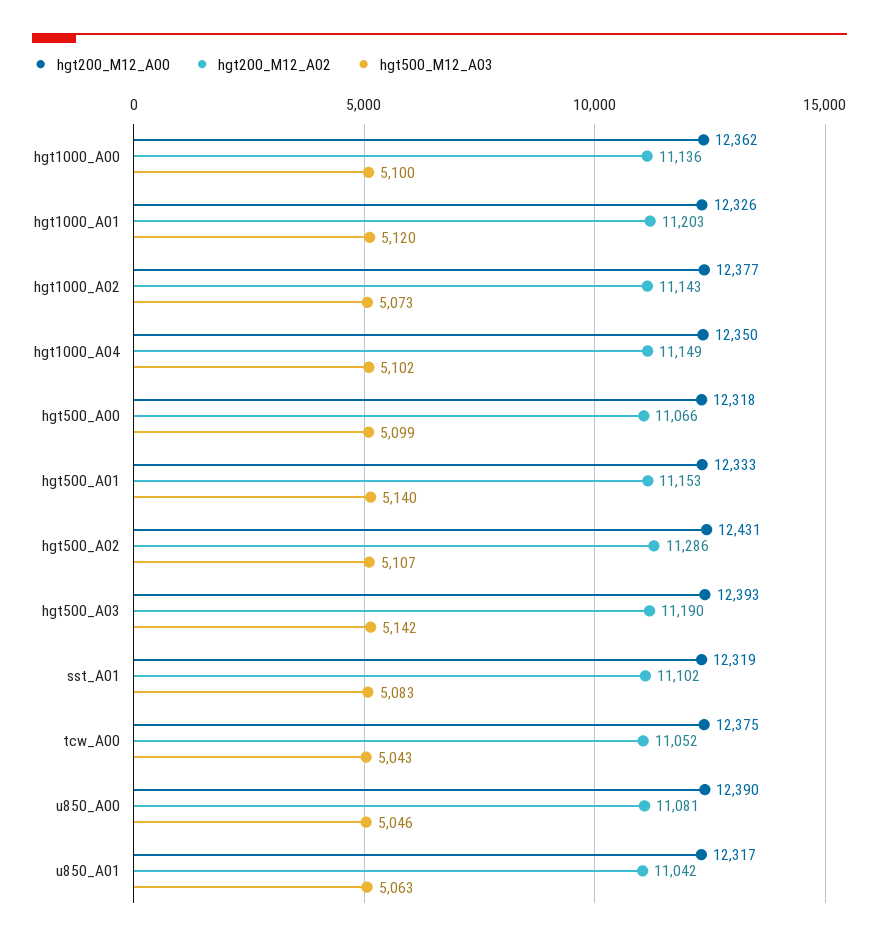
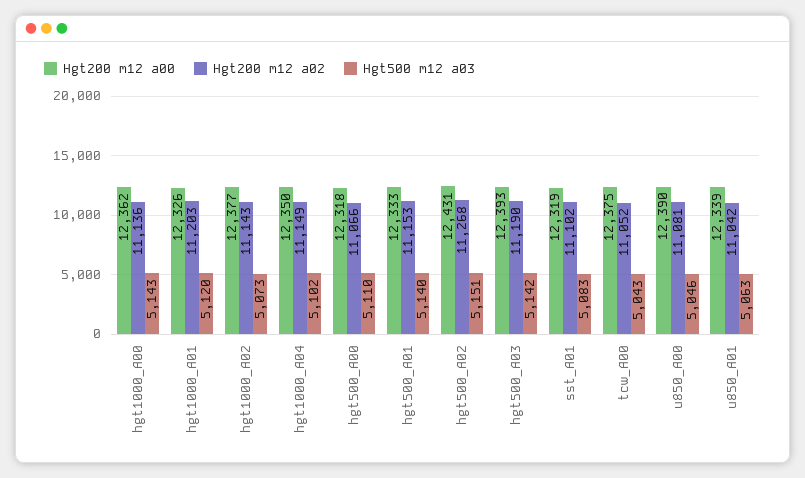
hgt500_M12_A03, hgt1000_A00: 5100 -> 5143
hgt500_M12_A03, hgt500_A00: 5099 -> 5110
hgt200_M12_A02, hgt500_A02: 11286 -> 11268
hgt500_M12_A03, hgt500_A02: 5107 -> 5151
hgt200_M12_A00, u850_A01: 12317 -> 12339

